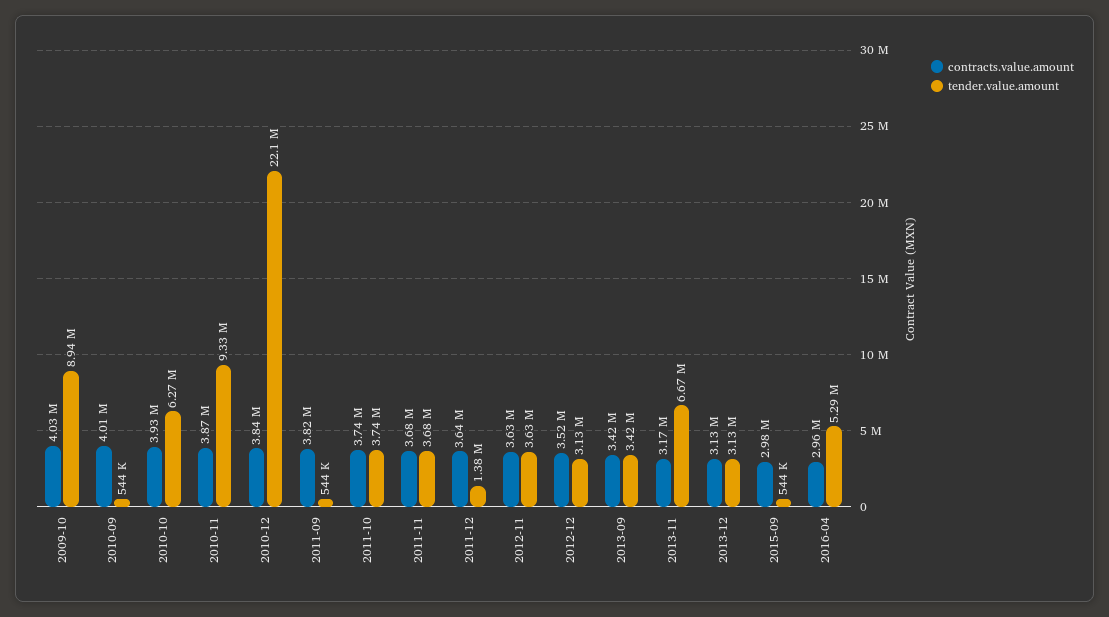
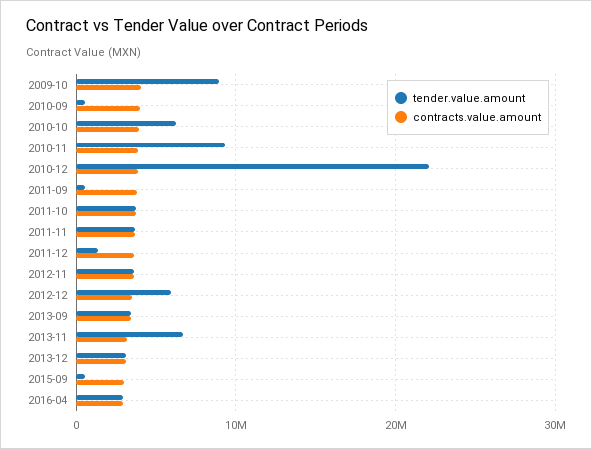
tender.value.amount, 2012-12: 3130000 -> 6000000
tender.value.amount, 2016-04: 5290000 -> 3000000

